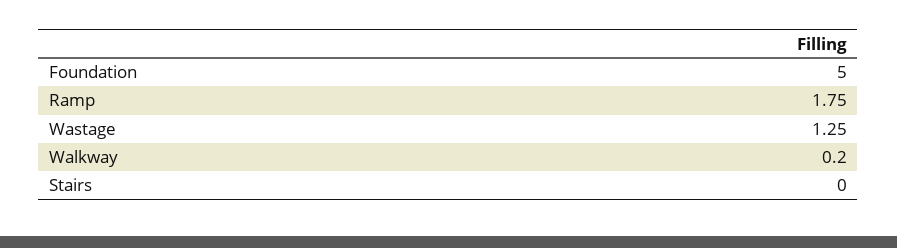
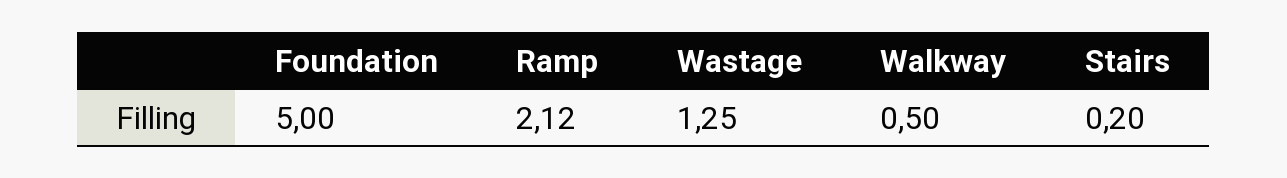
Ramp: 1.75 -> 2.12
Walkway: 0.2 -> 0.5
Stairs: 0 -> 0.2

